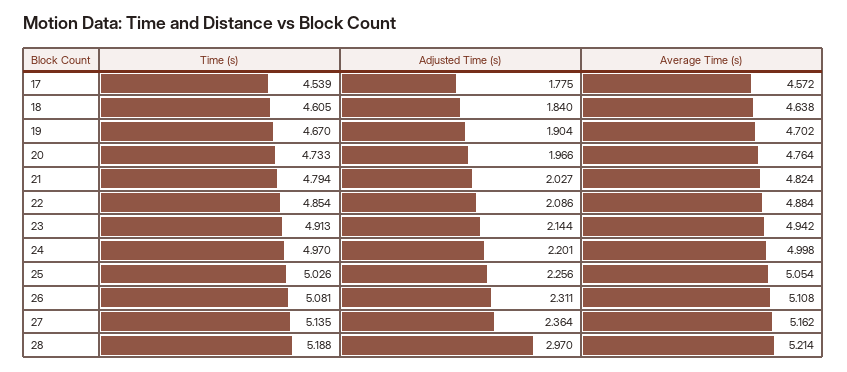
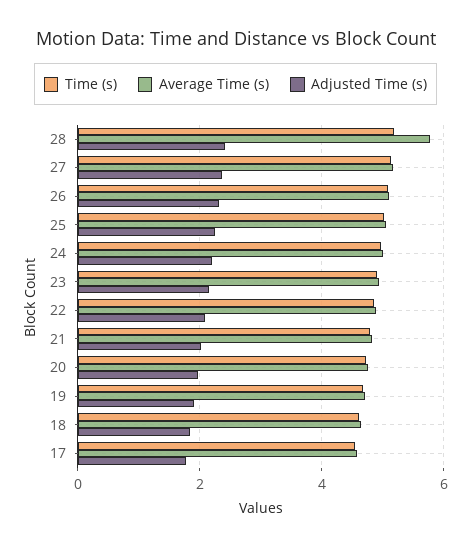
Adjusted Time (s), 28: 2.97 -> 2.4
Average Time (s), 28: 5.214 -> 5.8

